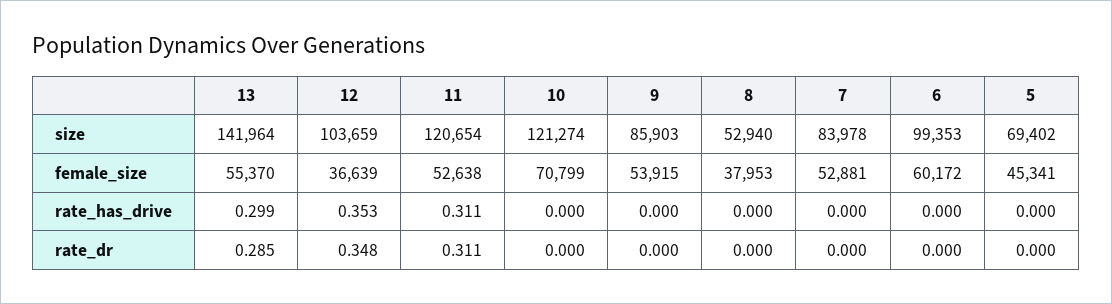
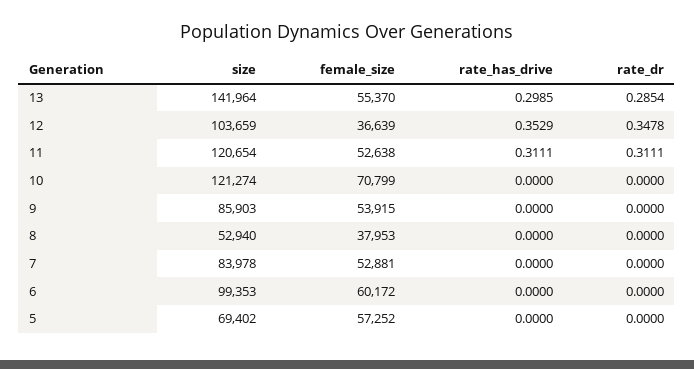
5, female_size: 45341 -> 57252

